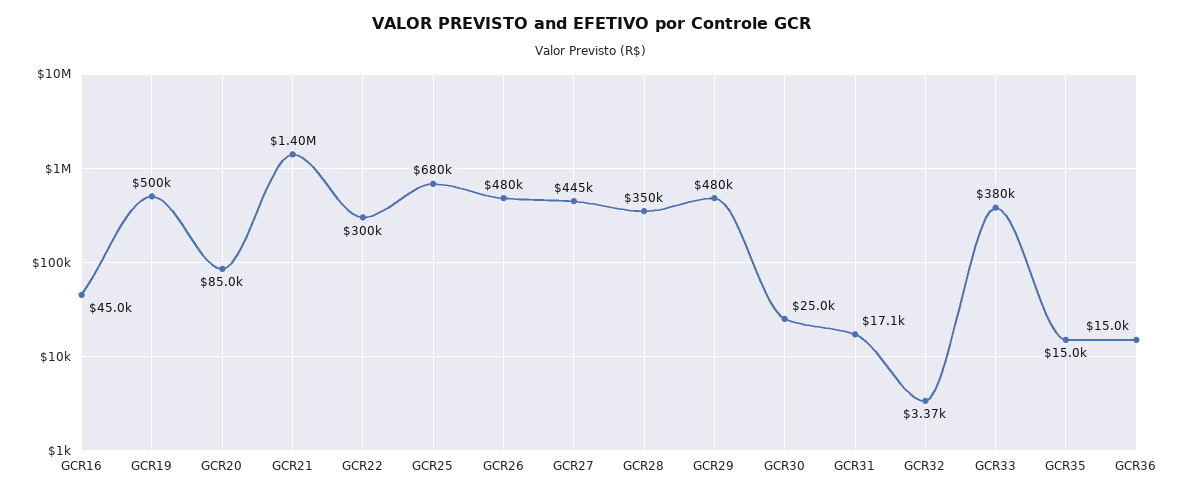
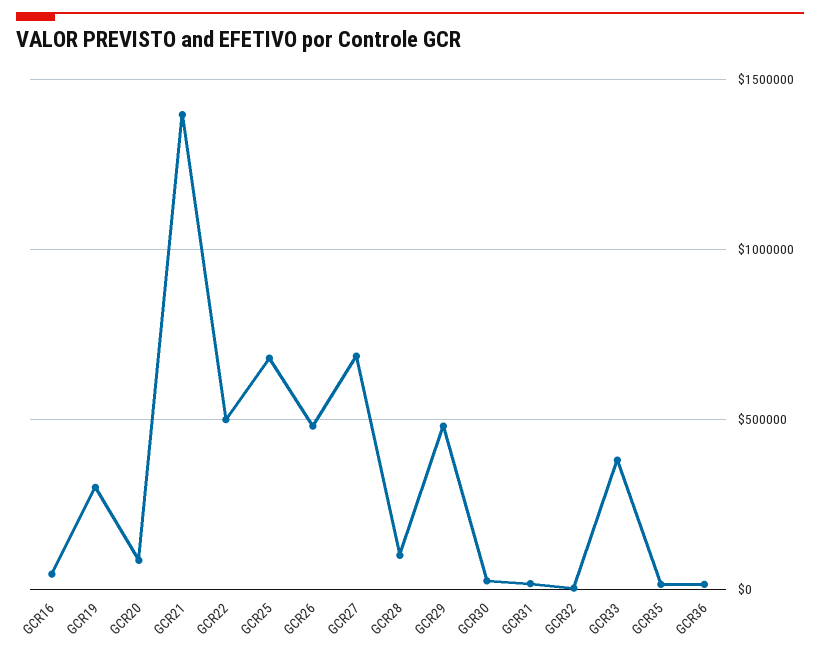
GCR19: 500000 -> 300000
GCR22: 300000 -> 500000
GCR27: 445000 -> 700000
GCR28: 350000 -> 100000

